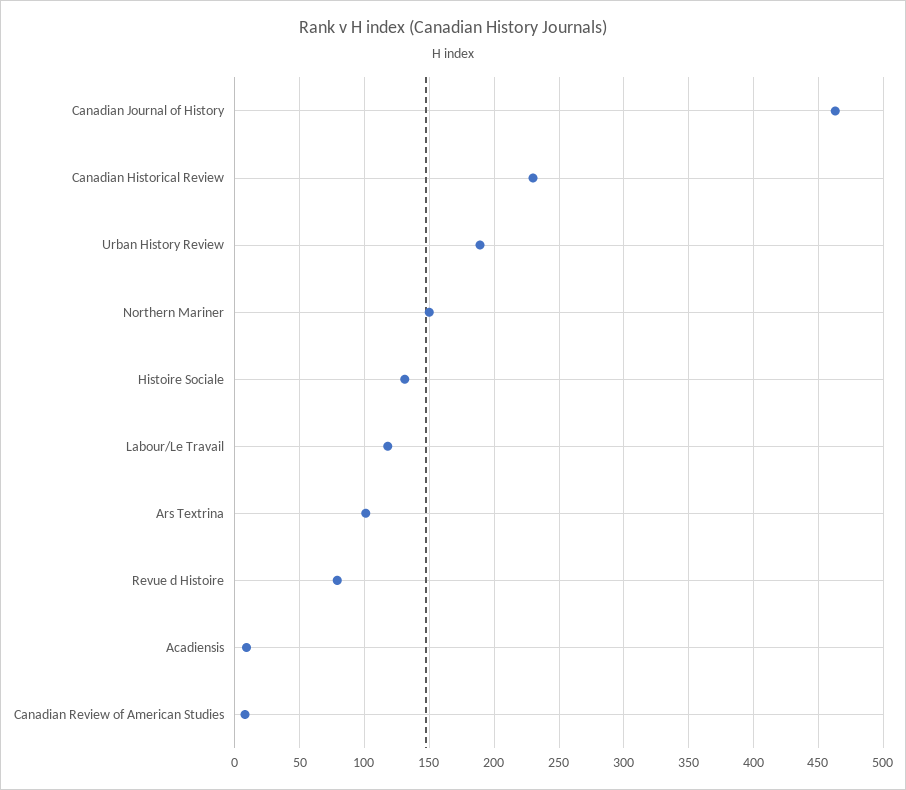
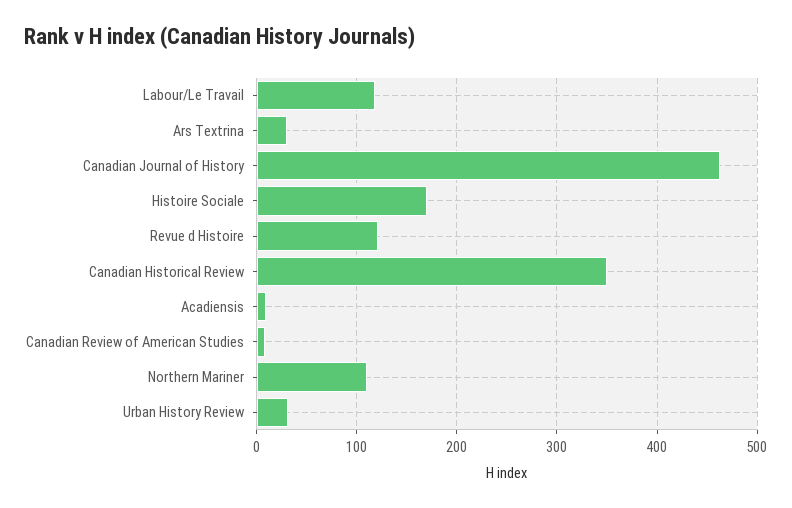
Canadian Historical Review: 230 -> 350
Urban History Review: 190 -> 30
Northern Mariner: 150 -> 110
Histoire Sociale: 130 -> 170
Ars Textrina: 100 -> 30
Revue d Histoire: 80 -> 120

